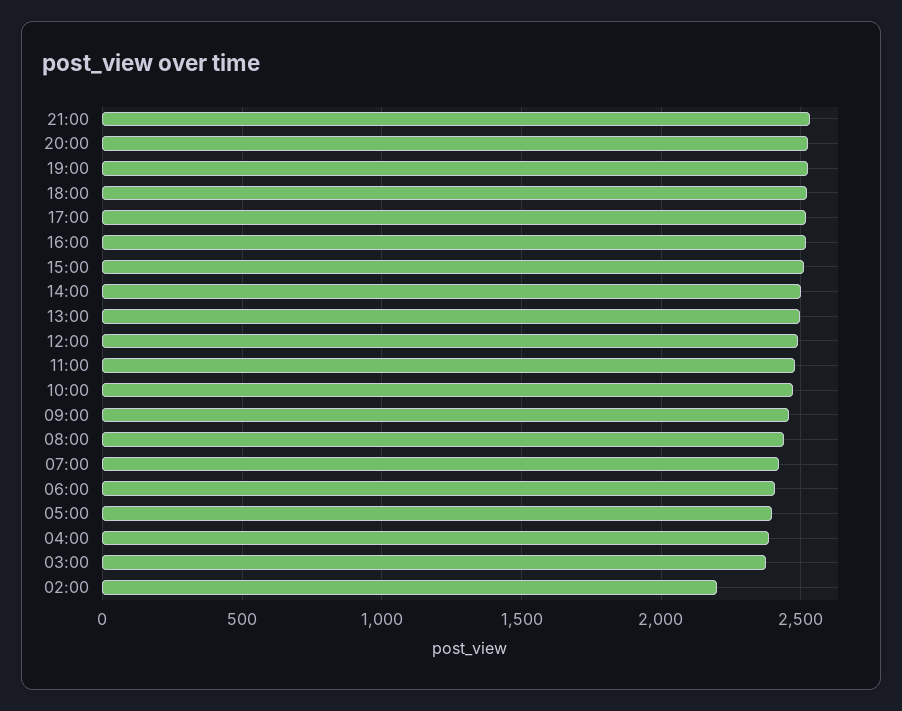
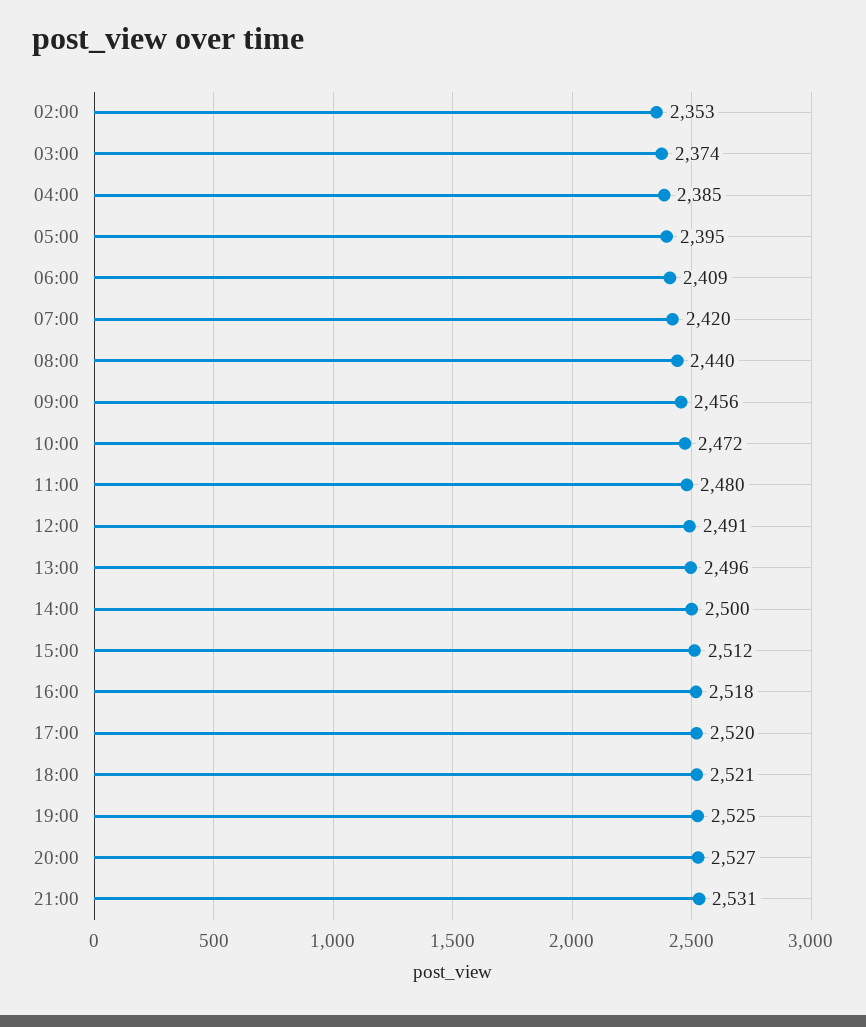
02:00: 2200 -> 2353

